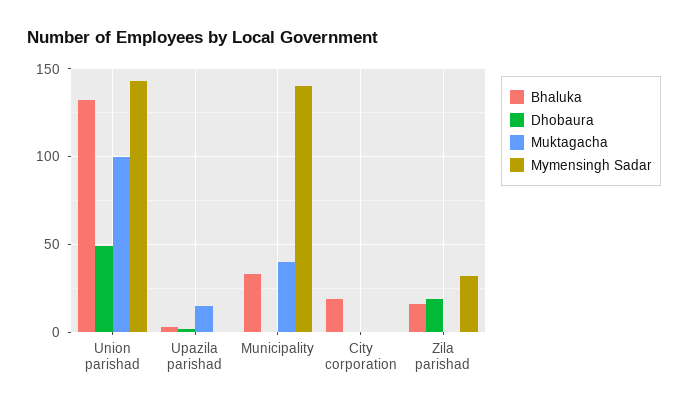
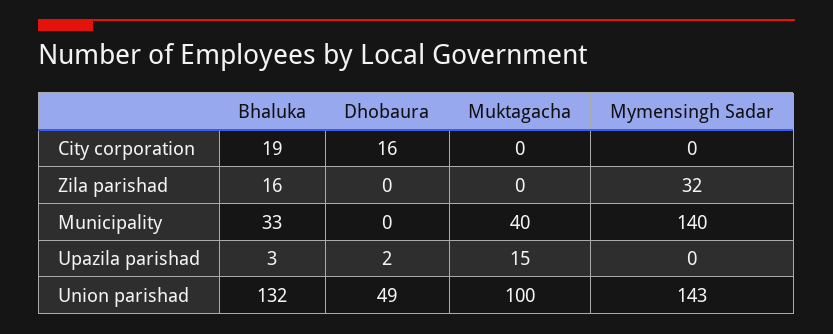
Dhobaura, City corporation: 0 -> 16
Dhobaura, Zila parishad: 20 -> 0

